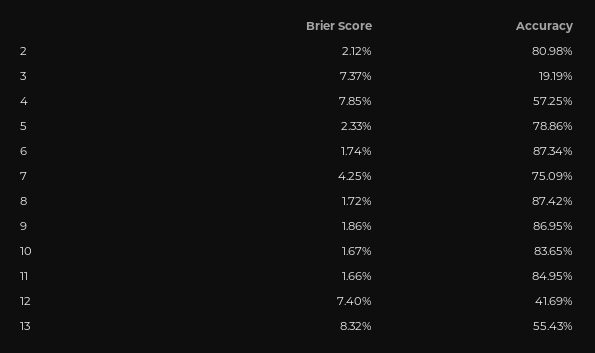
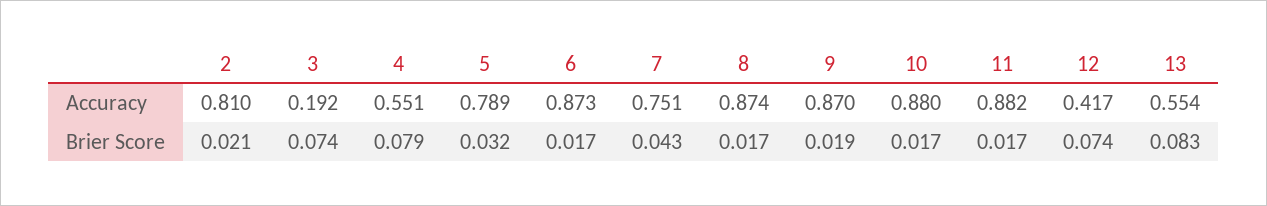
Accuracy, 4: 0.5725 -> 0.551
Brier Score, 5: 0.0233 -> 0.032
Accuracy, 10: 0.8365 -> 0.88
Accuracy, 11: 0.8495 -> 0.882

